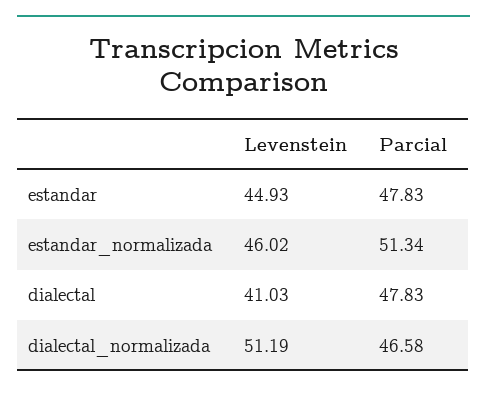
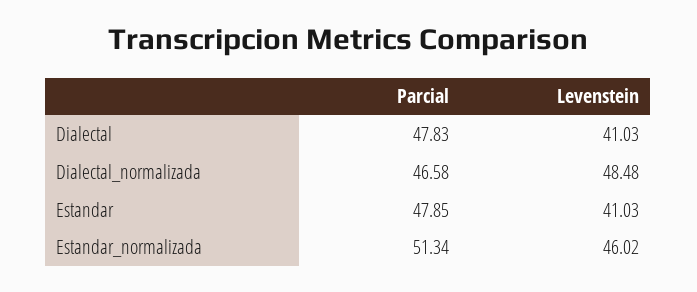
Levenstein, estandar: 44.93 -> 41.03
Parcial, estandar: 47.83 -> 47.85
Levenstein, dialectal_normalizada: 51.19 -> 48.48

